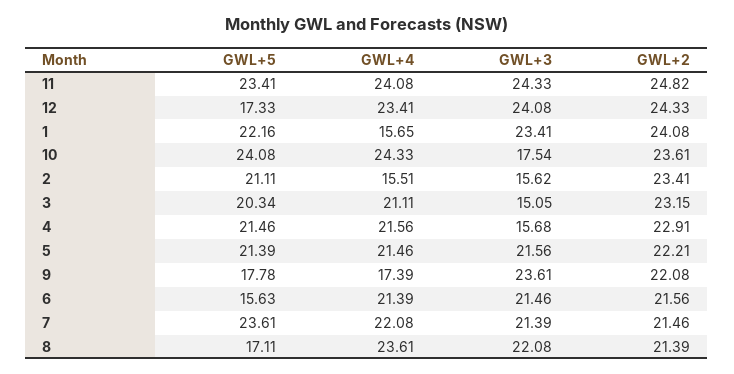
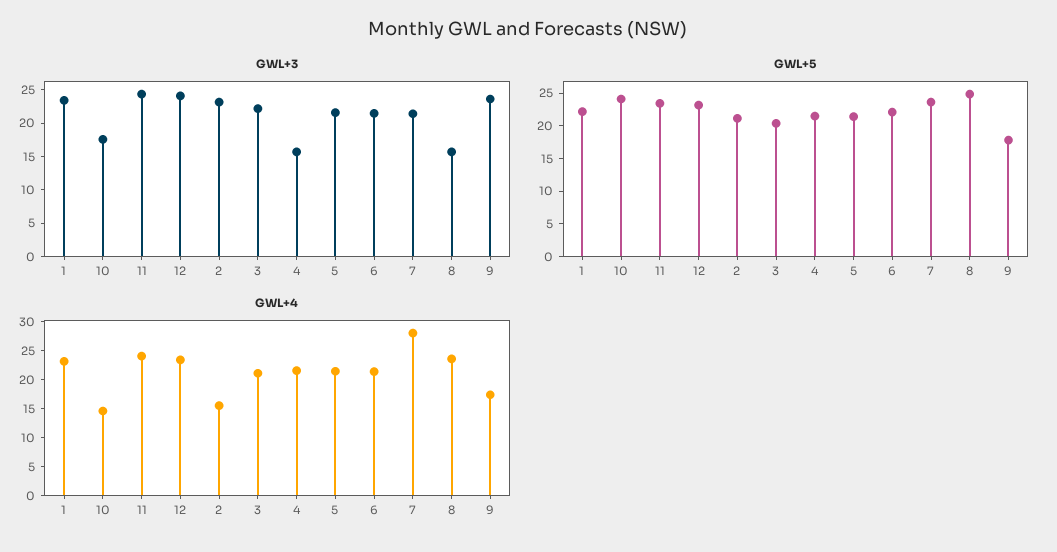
GWL+2, 11: 24.82 -> none
GWL+5, 12: 17.33 -> 22.5
GWL+2, 12: 24.33 -> none
GWL+4, 1: 15.65 -> 22.5
GWL+2, 1: 24.08 -> none
GWL+4, 10: 24.33 -> 15
GWL+2, 10: 23.61 -> none
GWL+3, 2: 15.62 -> 22.5
GWL+2, 2: 23.41 -> none
GWL+3, 3: 15.05 -> 22.5
GWL+2, 3: 23.15 -> none
GWL+2, 4: 22.91 -> none
GWL+2, 5: 22.21 -> none
GWL+2, 9: 22.08 -> none
GWL+5, 6: 15.63 -> 22.5
GWL+2, 6: 21.56 -> none
GWL+4, 7: 22.08 -> 27.5
GWL+2, 7: 21.46 -> none
GWL+5, 8: 17.11 -> 25
GWL+3, 8: 22.08 -> 15
GWL+2, 8: 21.39 -> none

